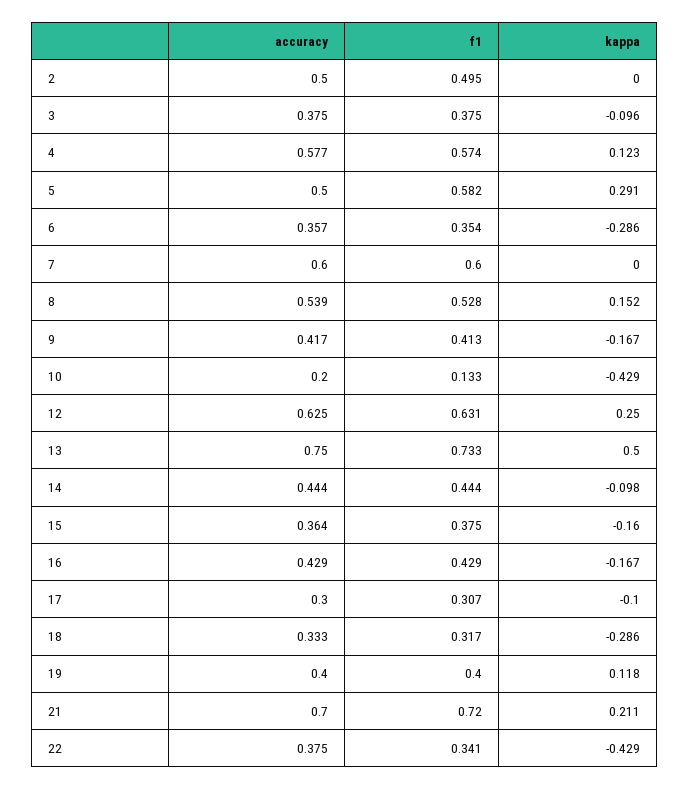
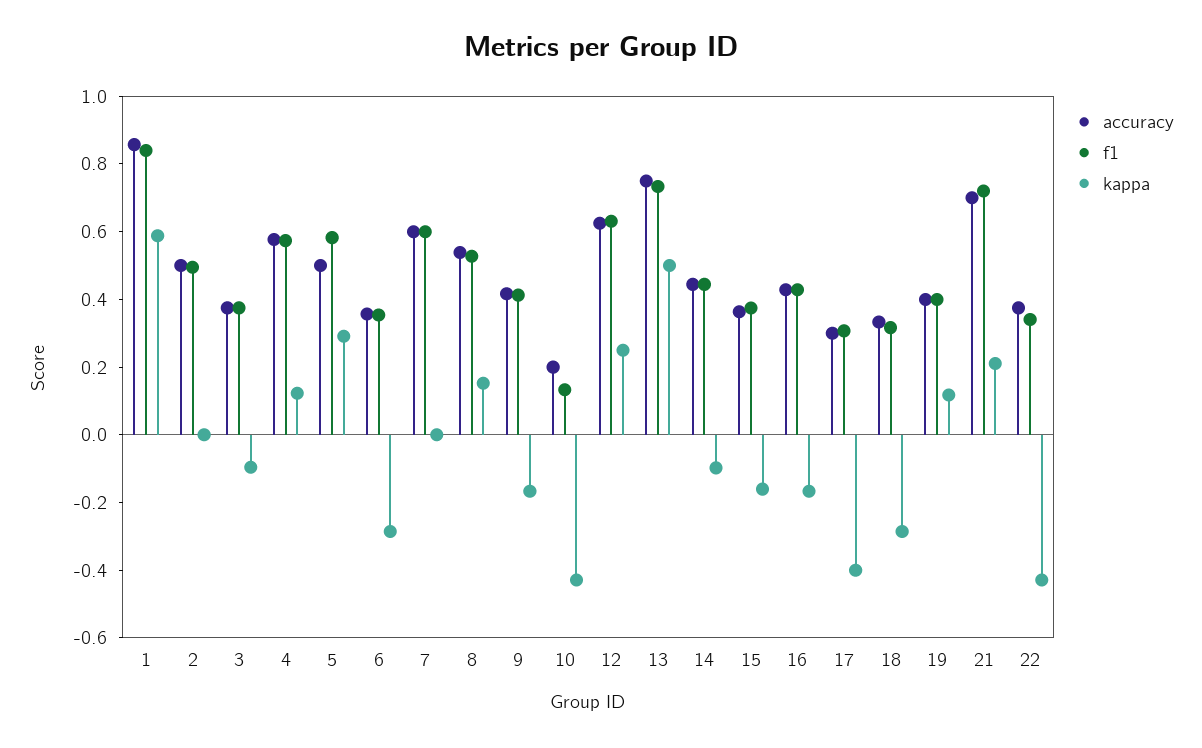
kappa, 17: -0.1 -> -0.4
accuracy, 1: none -> 0.85
f1, 1: none -> 0.85
kappa, 1: none -> 0.6

